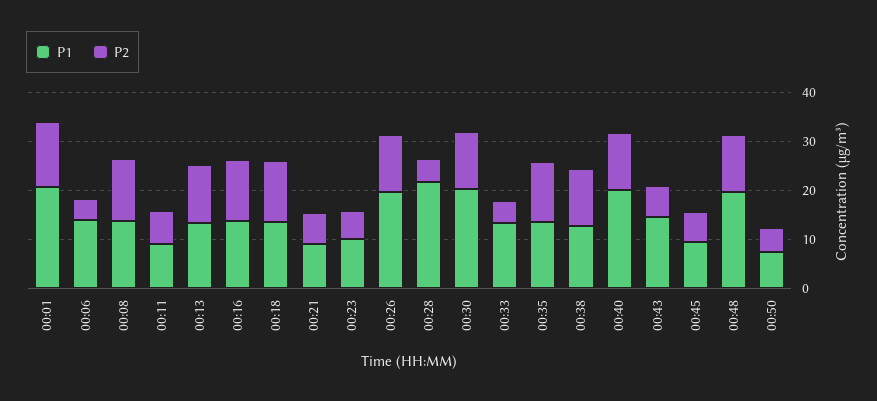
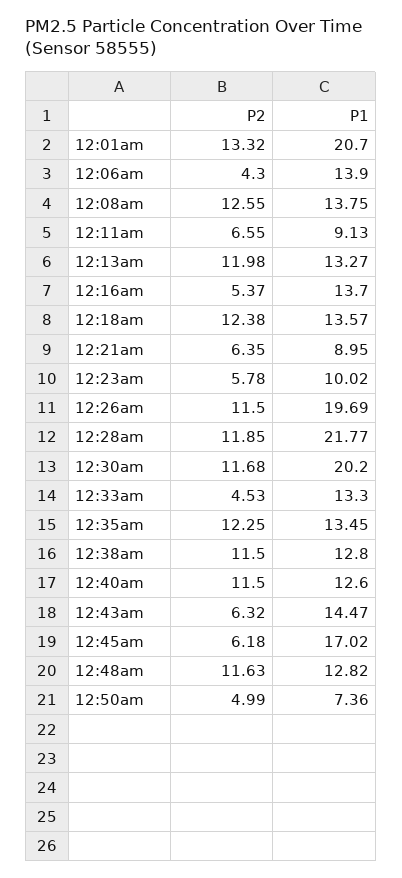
P2, 00:16: 12 -> 5.37
P2, 00:28: 4 -> 11.85
P1, 00:40: 20 -> 12.6
P1, 00:45: 10 -> 17.02
P1, 00:48: 20 -> 12.82

